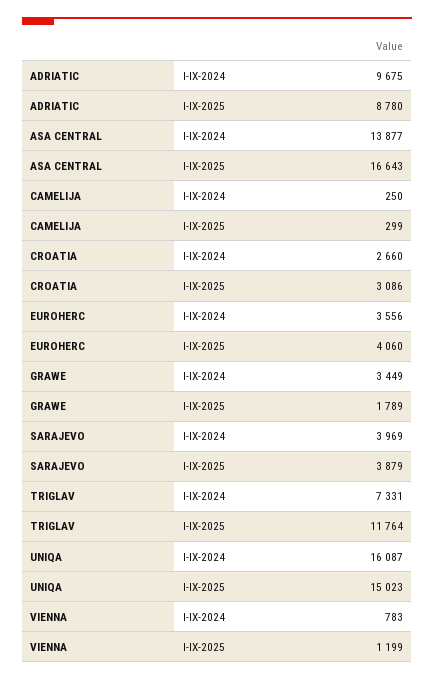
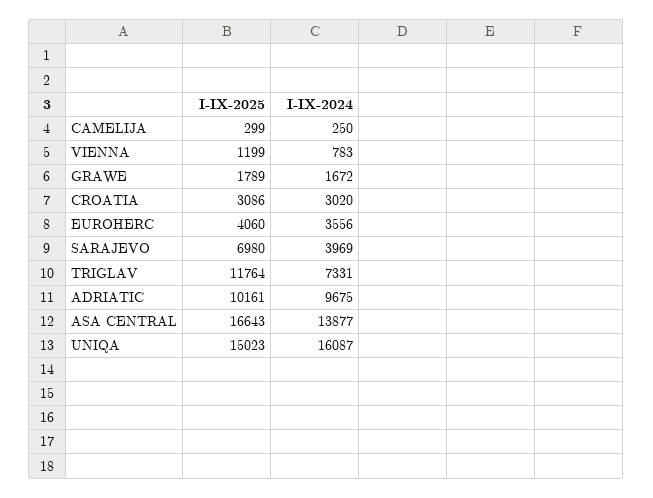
ADRIATIC, I-IX-2025: 8780 -> 10161
CROATIA, I-IX-2024: 2660 -> 3020
GRAWE, I-IX-2024: 3449 -> 1672
SARAJEVO, I-IX-2025: 3879 -> 6980

